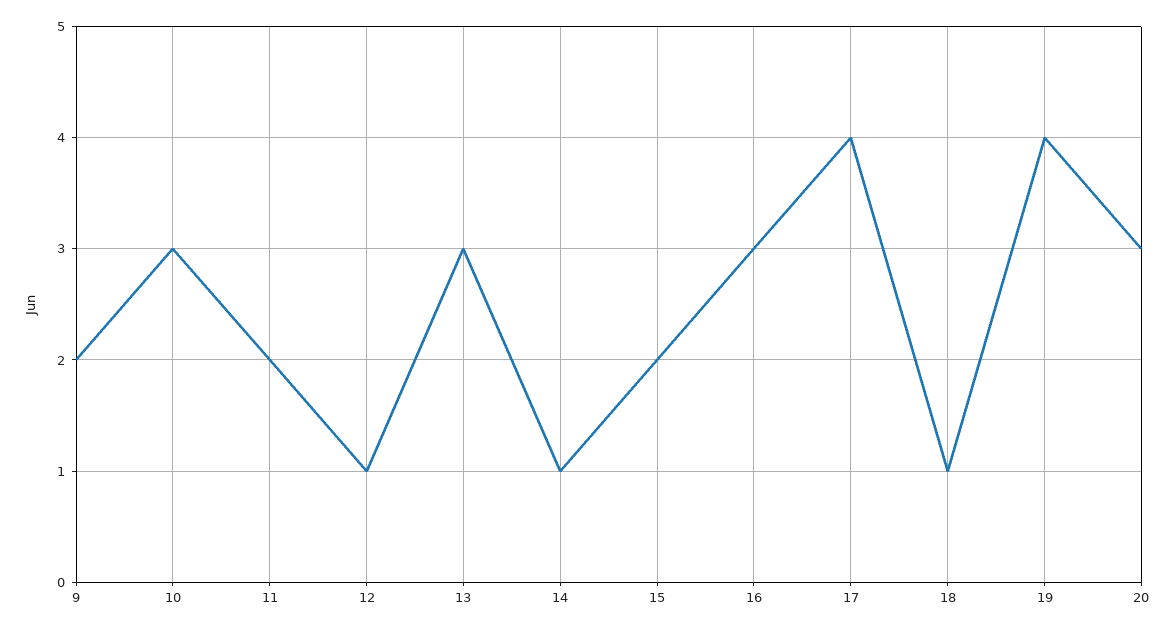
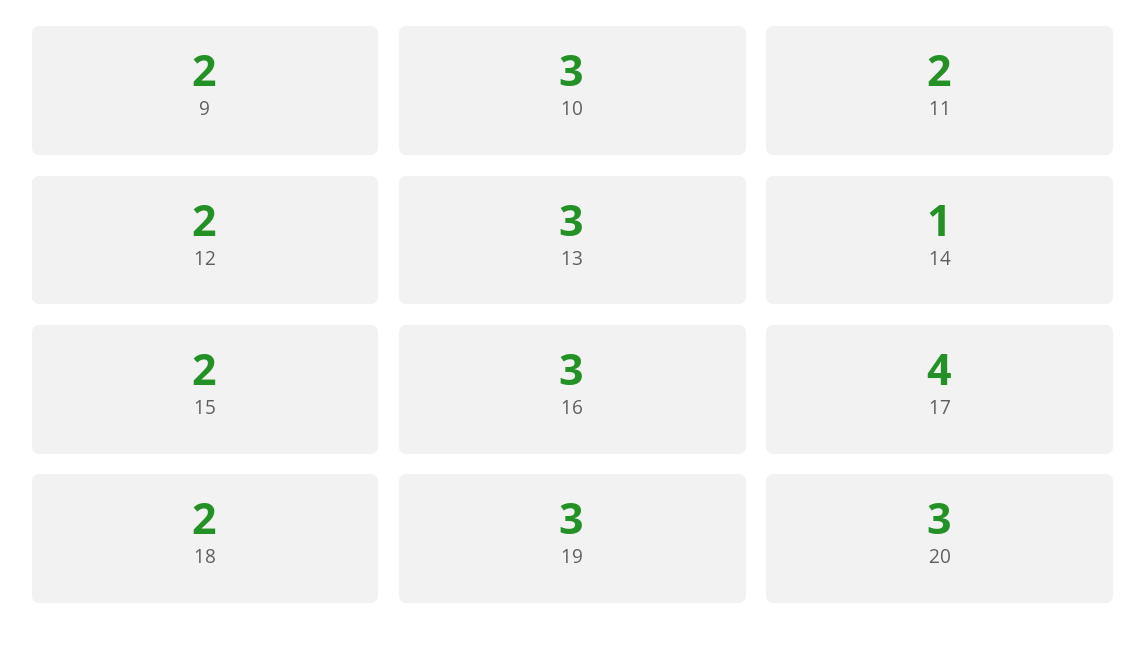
12: 1 -> 2
18: 1 -> 2
19: 4 -> 3

